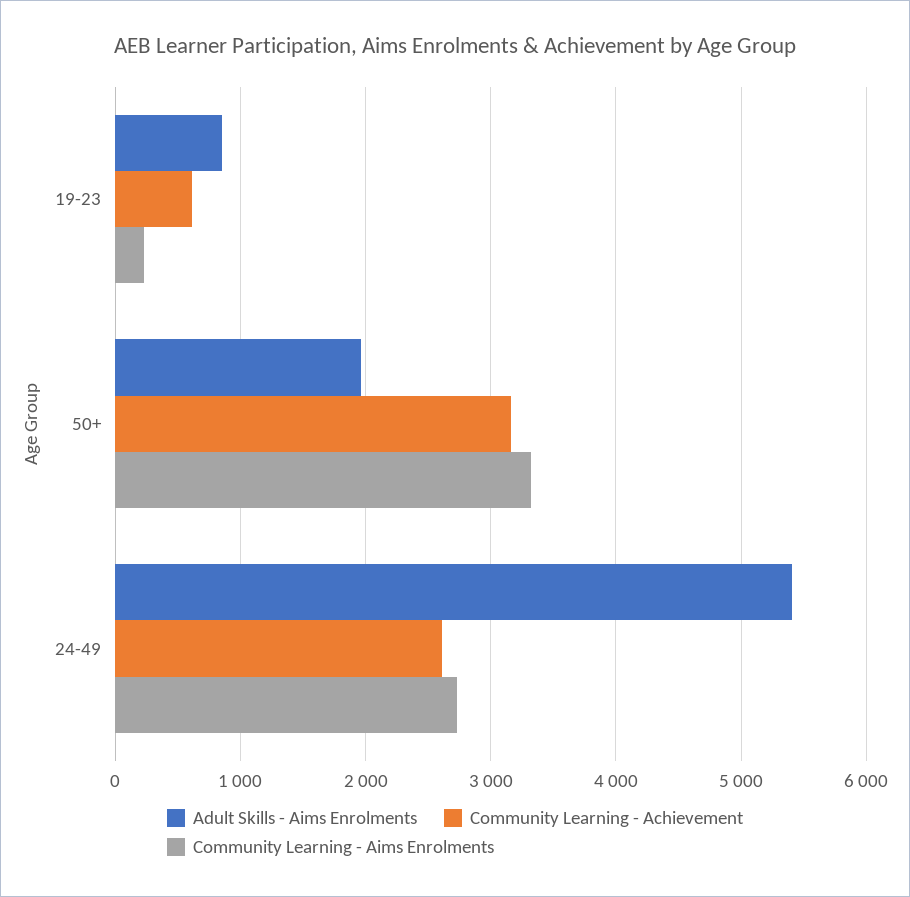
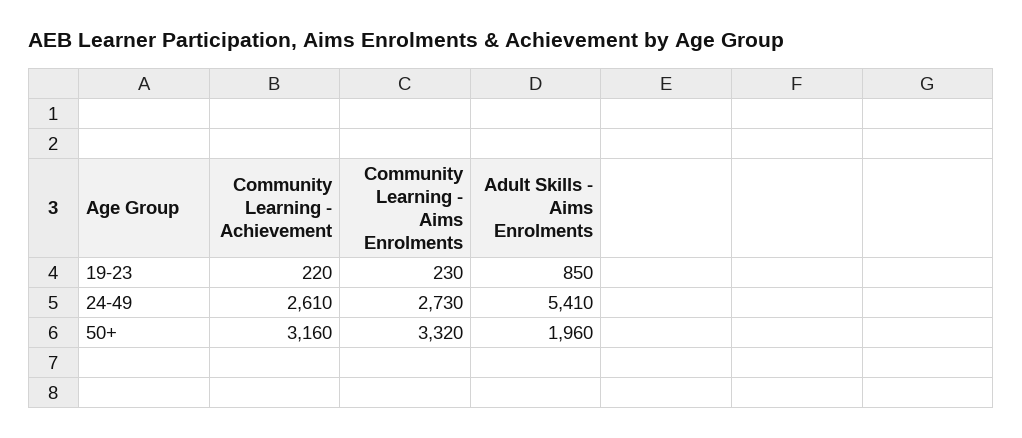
Community Learning - Achievement, 19-23: 600 -> 220

